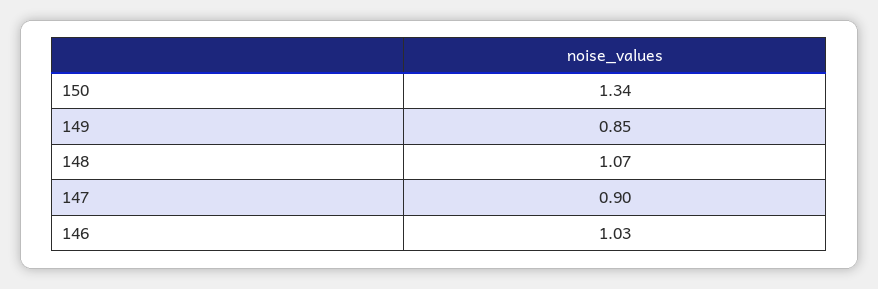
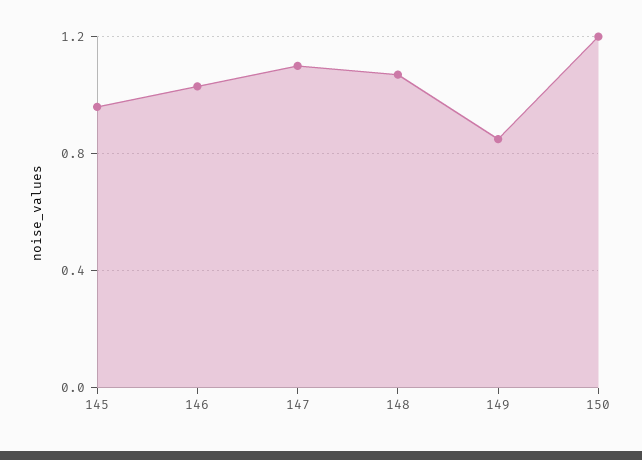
150: 1.34 -> 1.2
147: 0.9 -> 1.1
145: none -> 0.95

